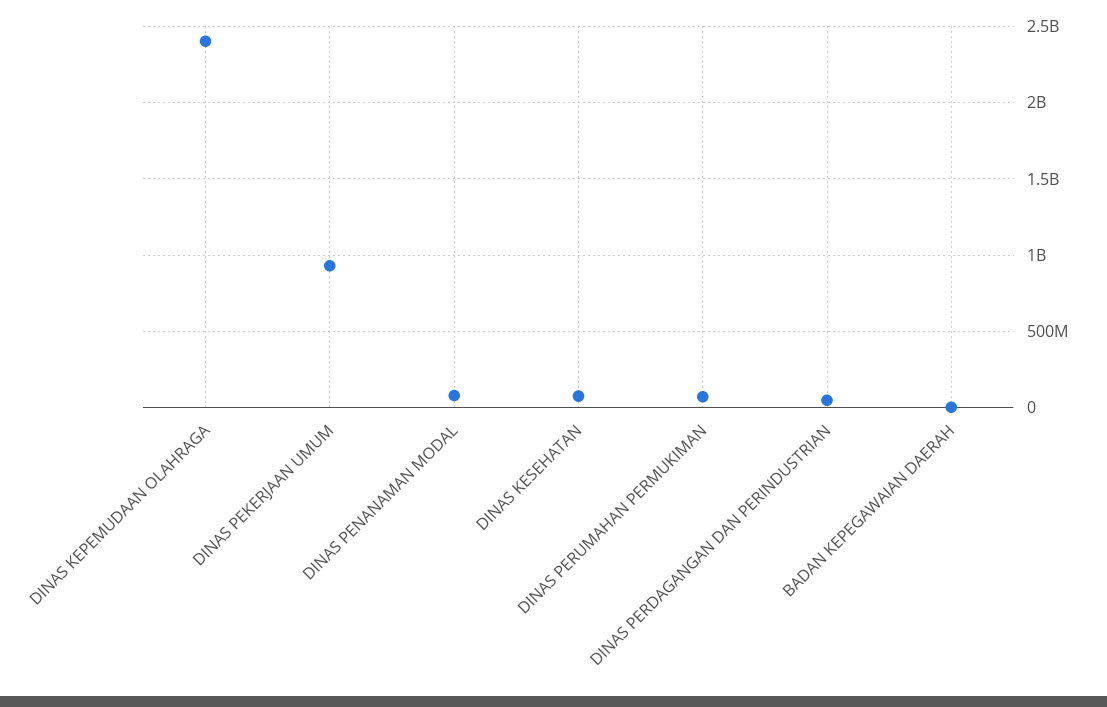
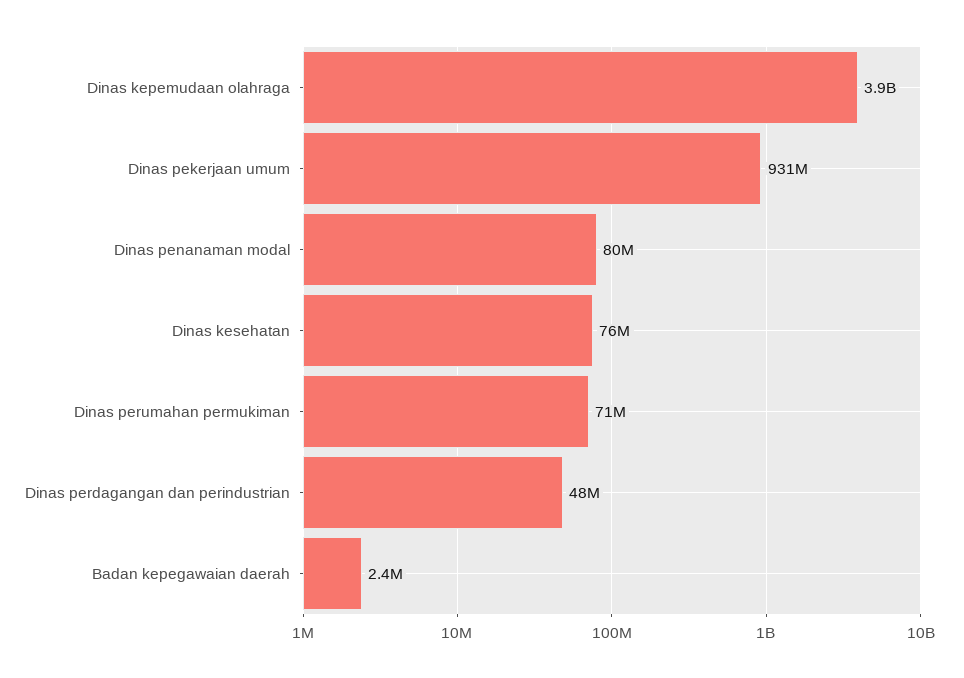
DINAS KEPEMUDAAN OLAHRAGA: 2400000000 -> 3900000000

